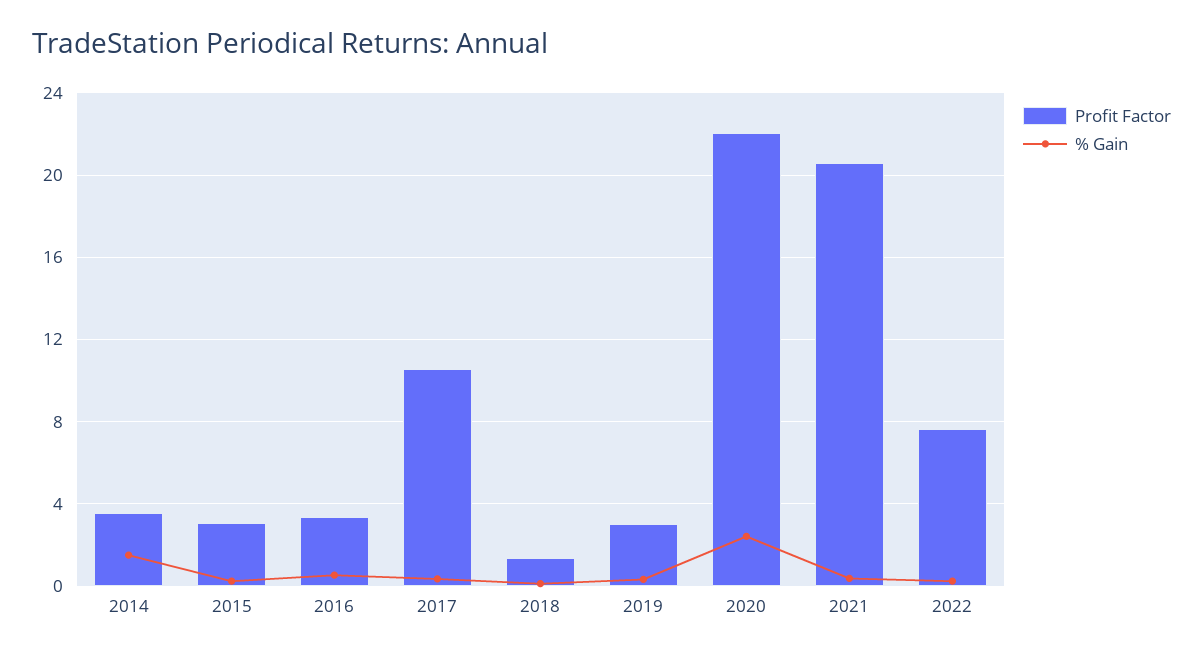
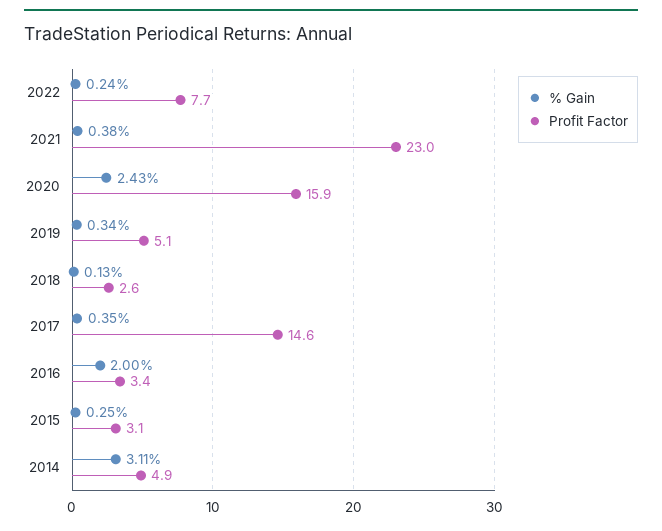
Profit Factor, 2014: 3.5 -> 4.9
% Gain, 2014: 1.5 -> 3.11
% Gain, 2016: 0.5 -> 2
Profit Factor, 2017: 10.5 -> 14.6
Profit Factor, 2018: 1.5 -> 2.6
Profit Factor, 2019: 3 -> 5.1
Profit Factor, 2020: 22 -> 15.9
Profit Factor, 2021: 20.5 -> 23

